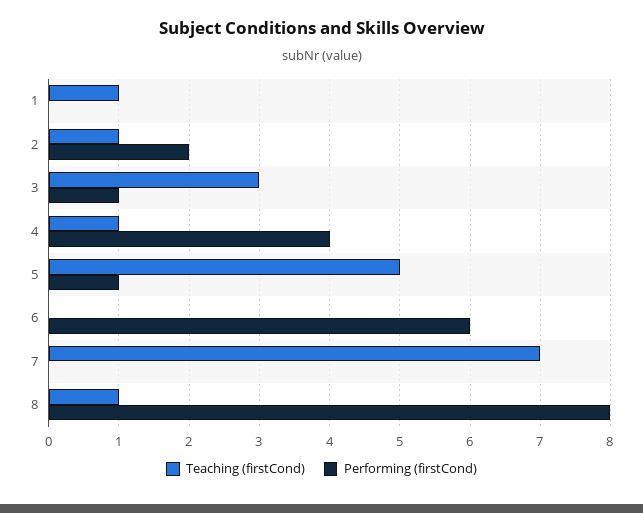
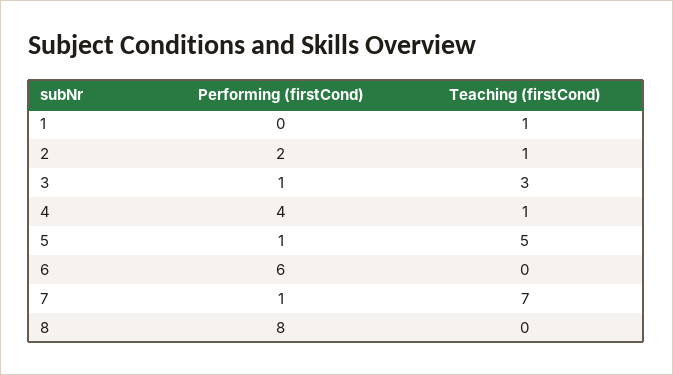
Performing (firstCond), 7: 0 -> 1
Teaching (firstCond), 8: 1 -> 0

